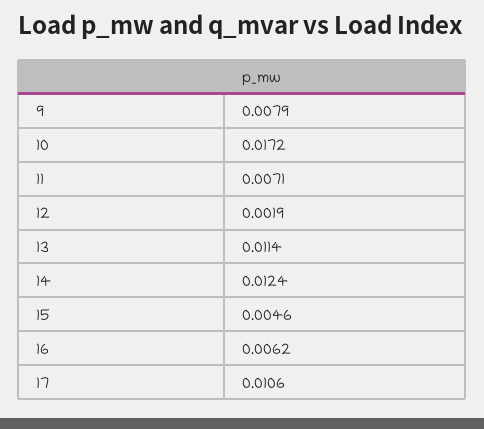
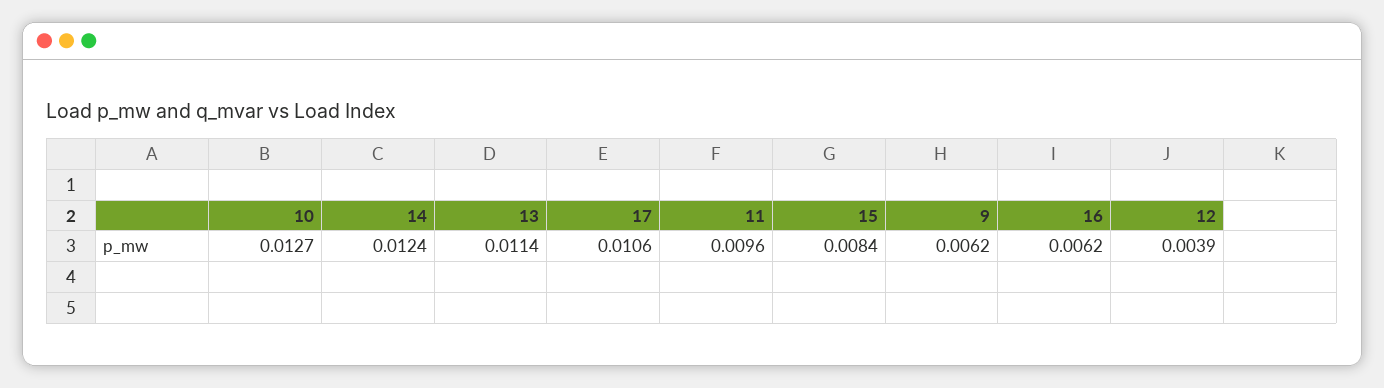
9: 0.0079 -> 0.0062
10: 0.0172 -> 0.0127
11: 0.0071 -> 0.0096
12: 0.0019 -> 0.0039
15: 0.0046 -> 0.0084

